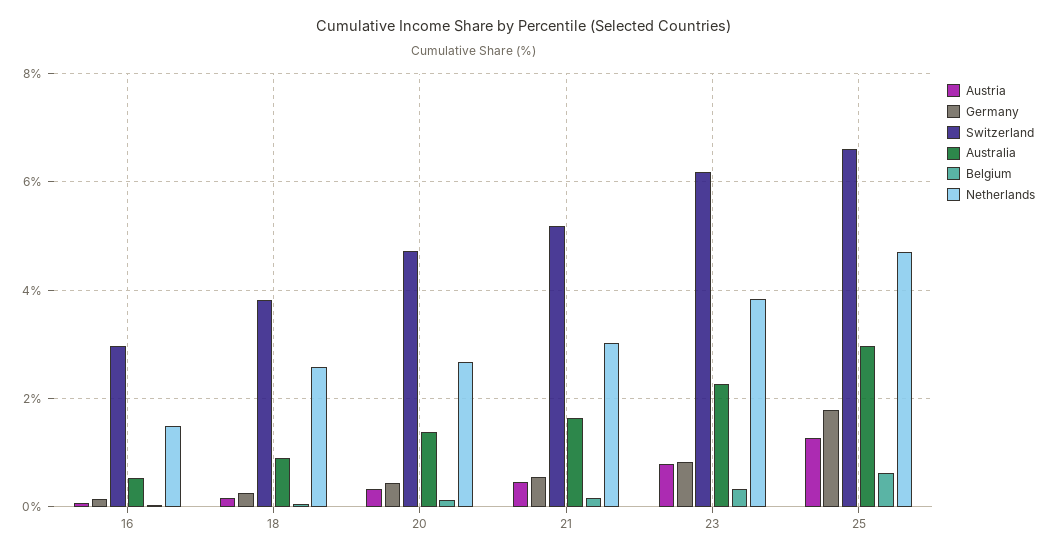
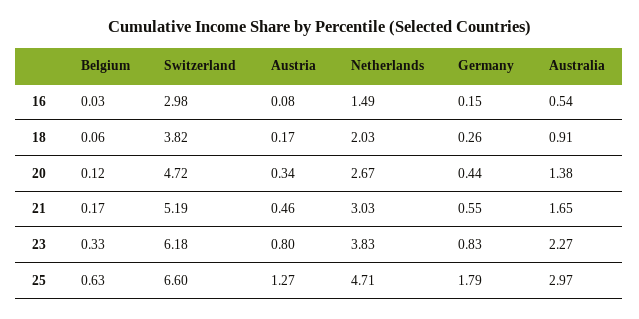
Netherlands, 18: 2.6 -> 2.03

